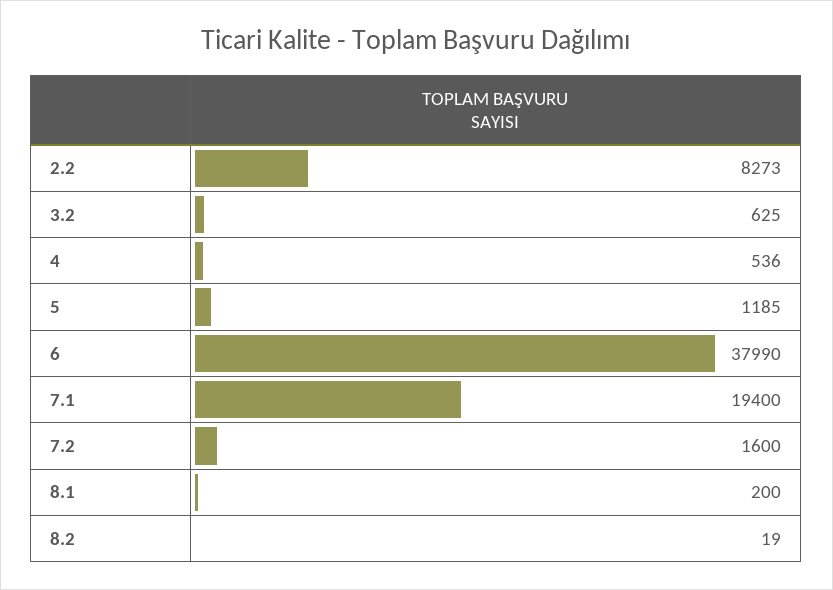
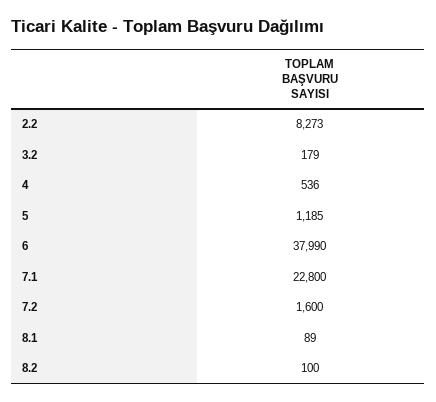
3.2: 625 -> 179
7.1: 19400 -> 22800
8.1: 200 -> 89
8.2: 19 -> 100

